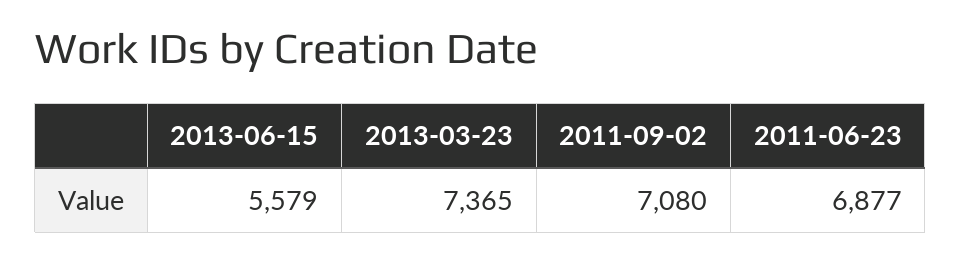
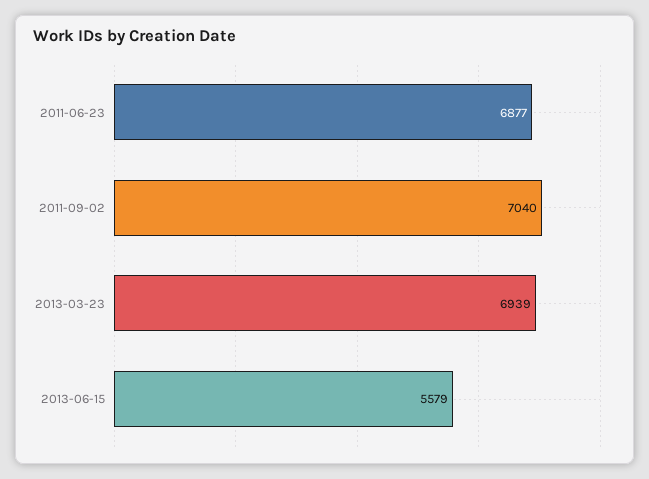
2013-03-23: 7365 -> 6939
2011-09-02: 7080 -> 7040

